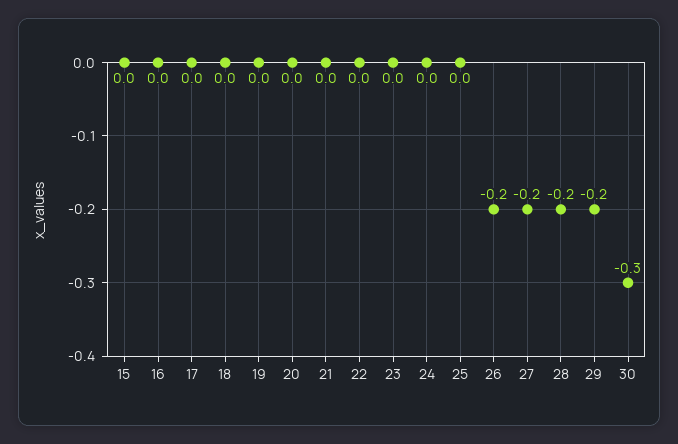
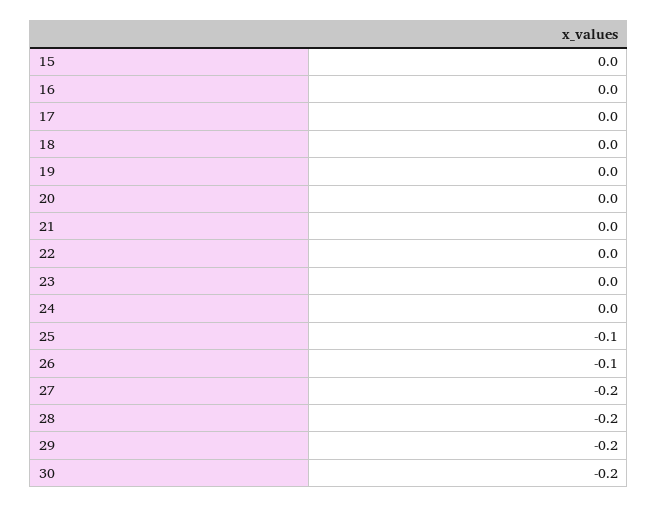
25: 0 -> -0.1
26: -0.2 -> -0.1
30: -0.3 -> -0.2

